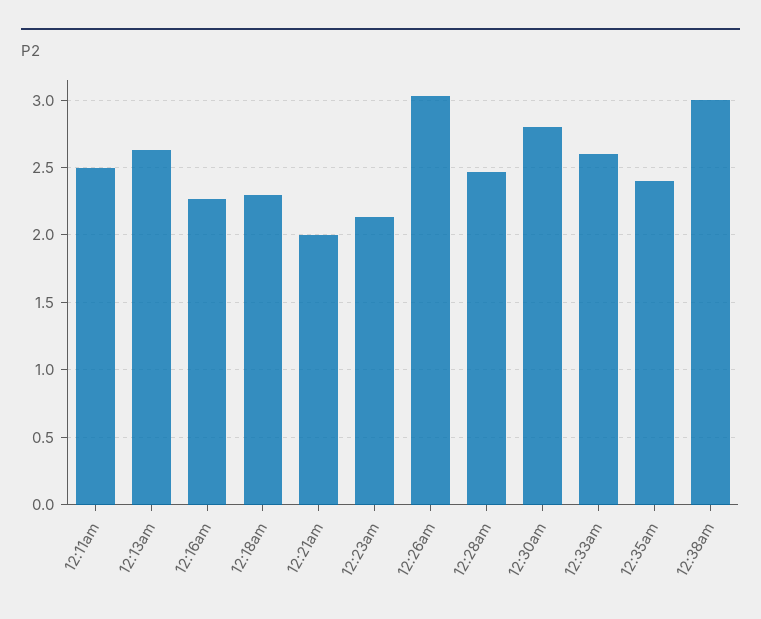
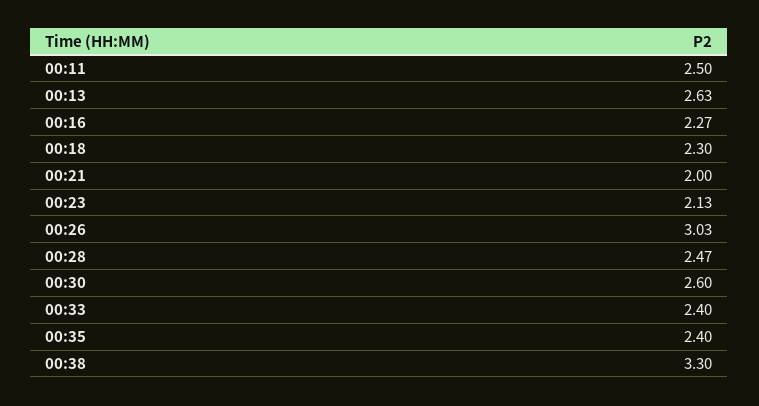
12:30am: 2.8 -> 2.6
12:33am: 2.6 -> 2.4
12:38am: 3 -> 3.3

